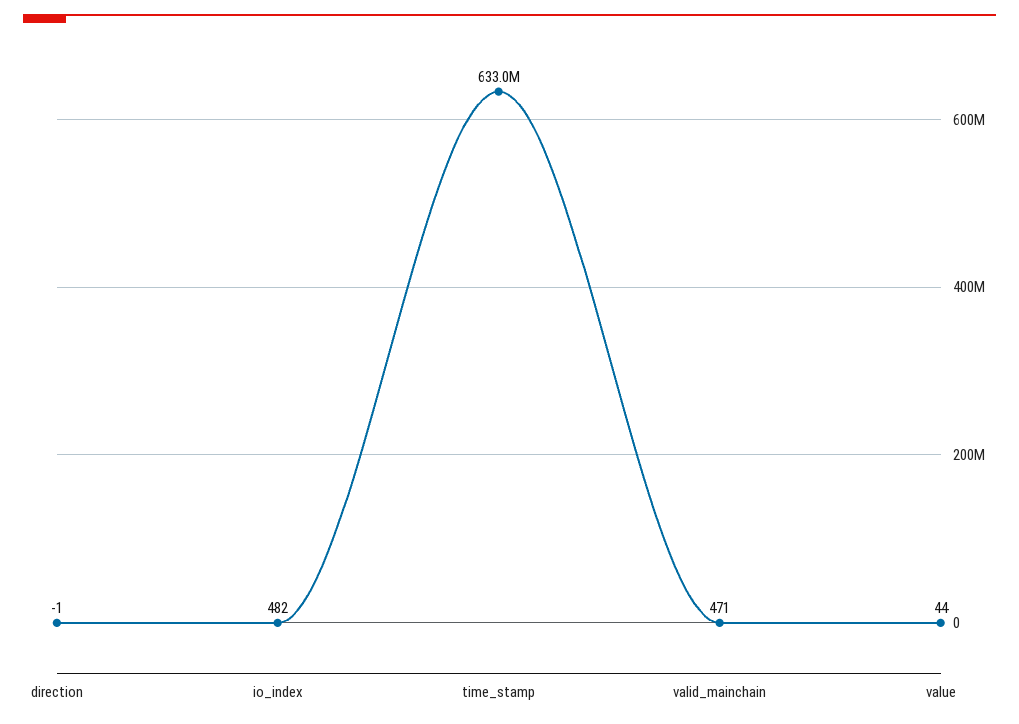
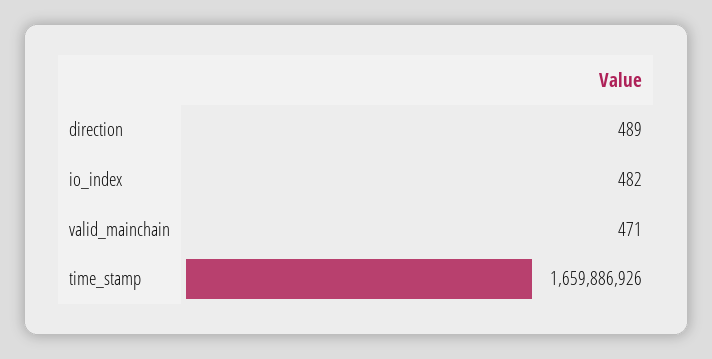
direction: -1 -> 489
time_stamp: 633000000 -> 1659886926
value: 44 -> none

